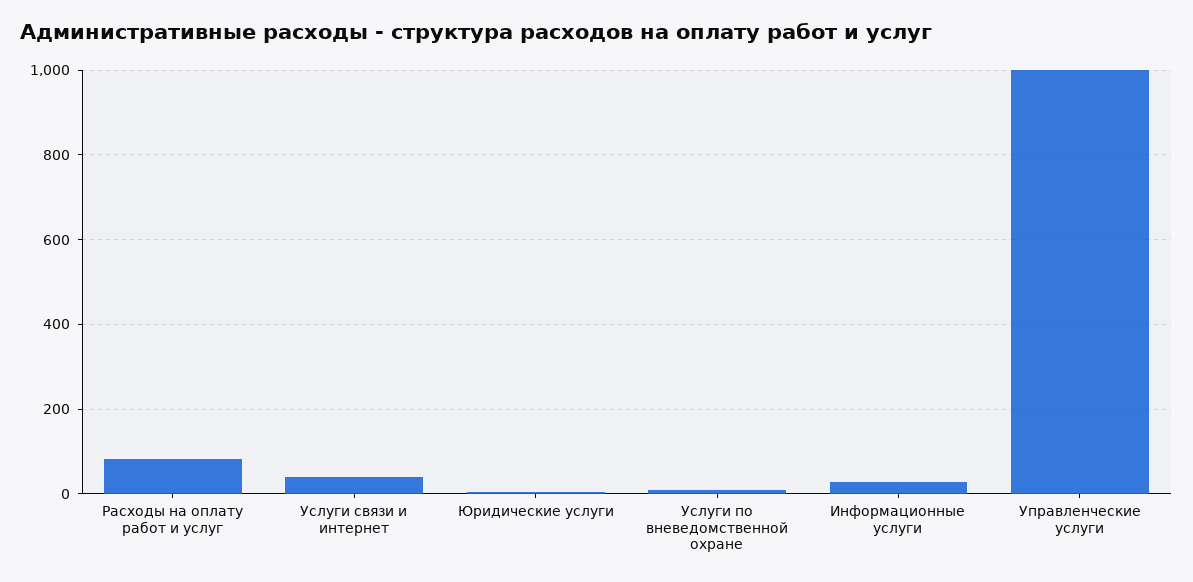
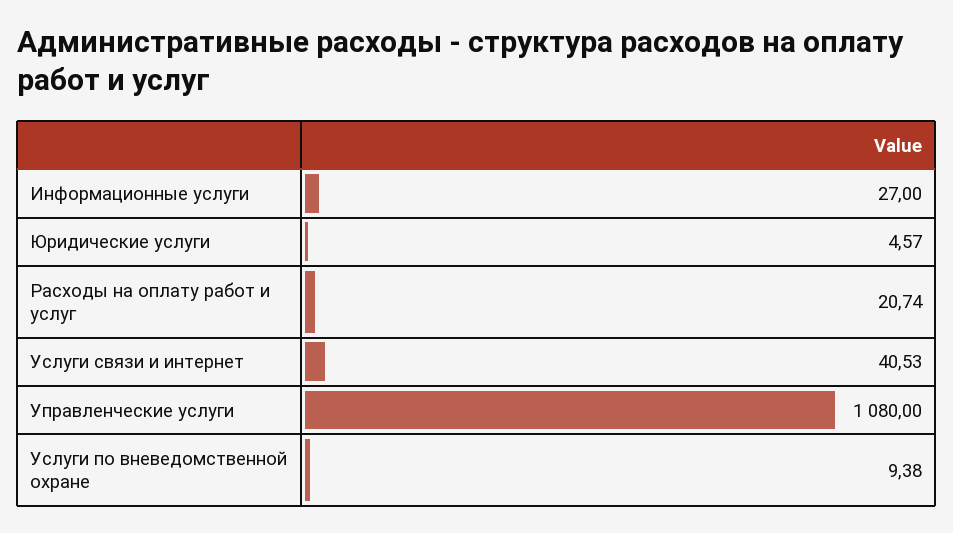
Расходы на оплату работ и услуг: 80 -> 20.74
Управленческие услуги: 1000 -> 1080

